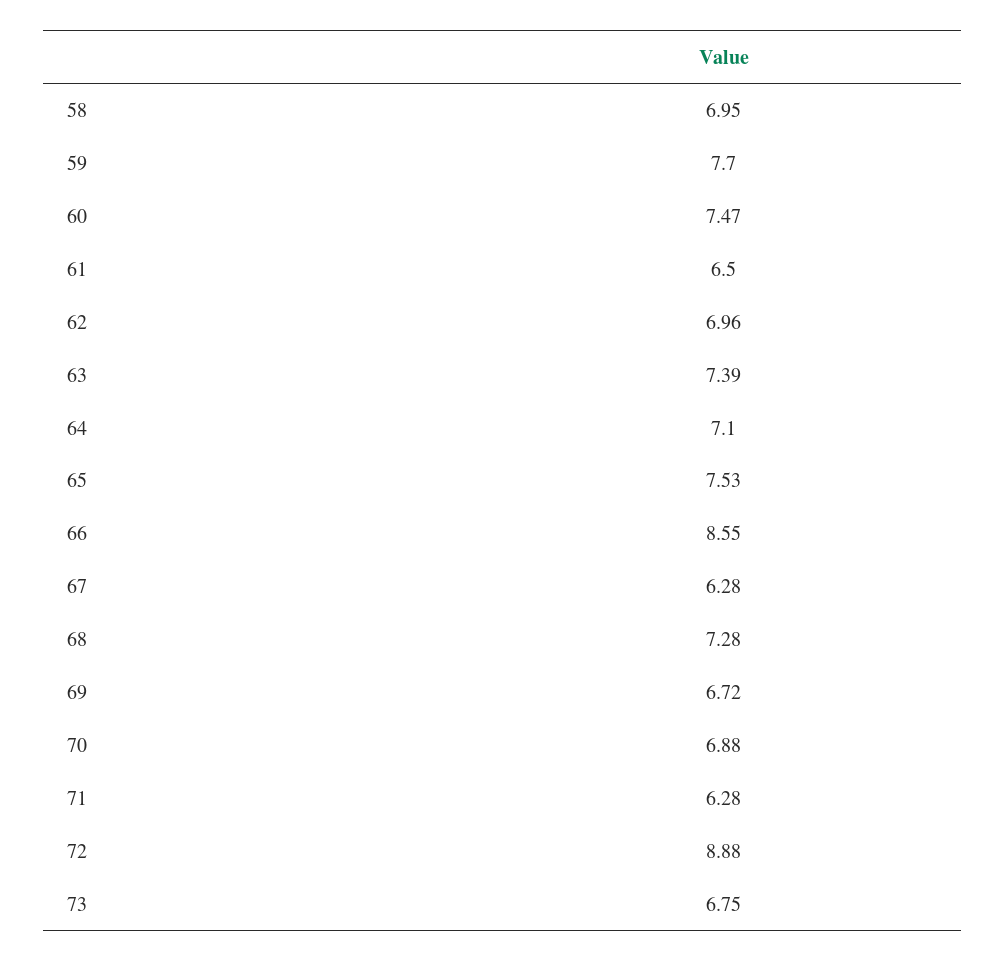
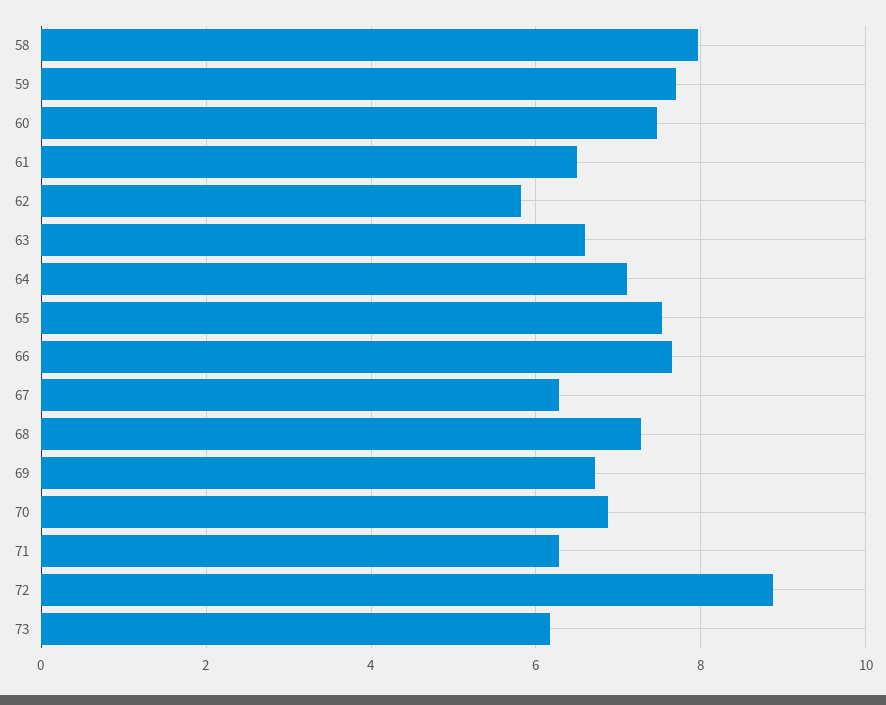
58: 6.95 -> 8
62: 6.96 -> 5.8
63: 7.39 -> 6.6
66: 8.55 -> 7.6
73: 6.75 -> 6.2

